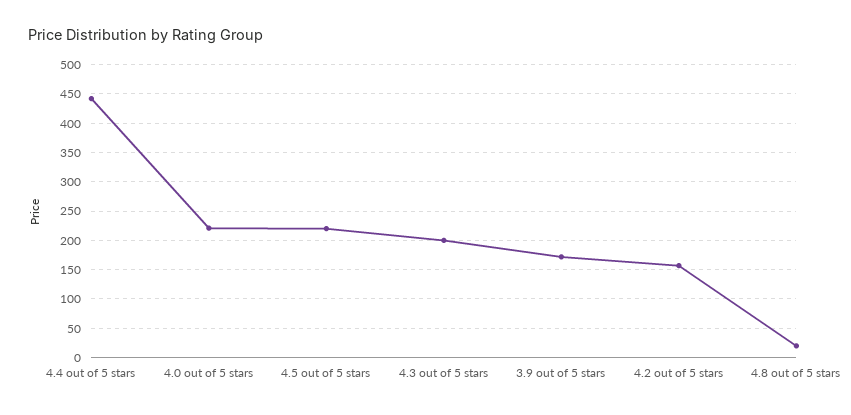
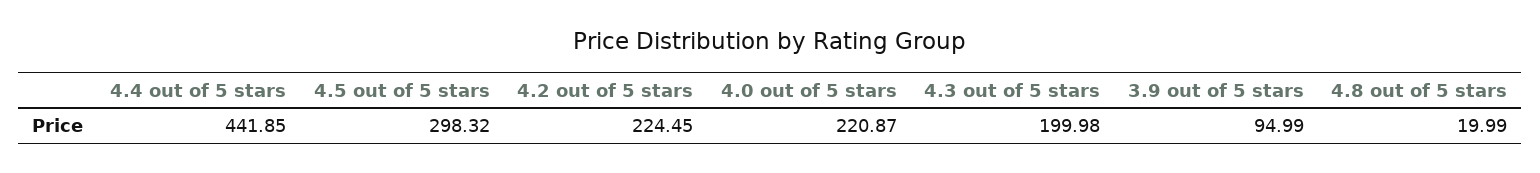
4.5 out of 5 stars: 225 -> 298.32
3.9 out of 5 stars: 175 -> 94.99
4.2 out of 5 stars: 150 -> 224.45

